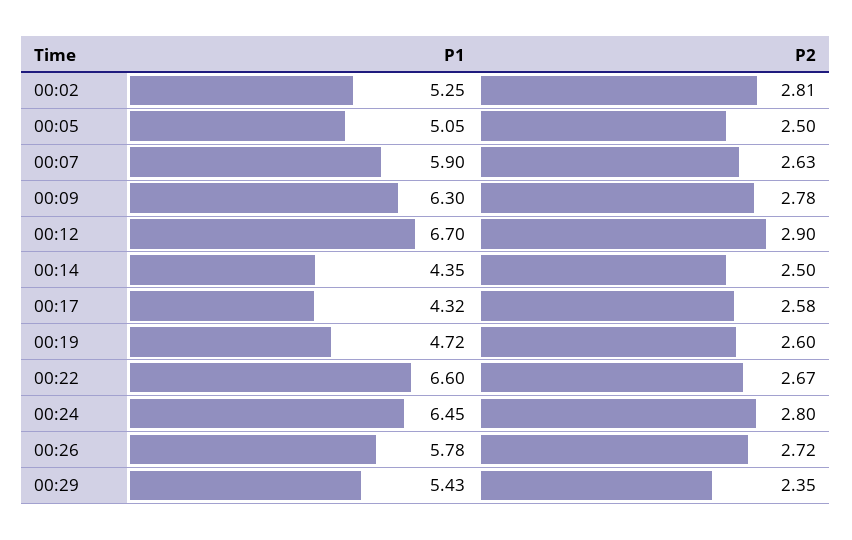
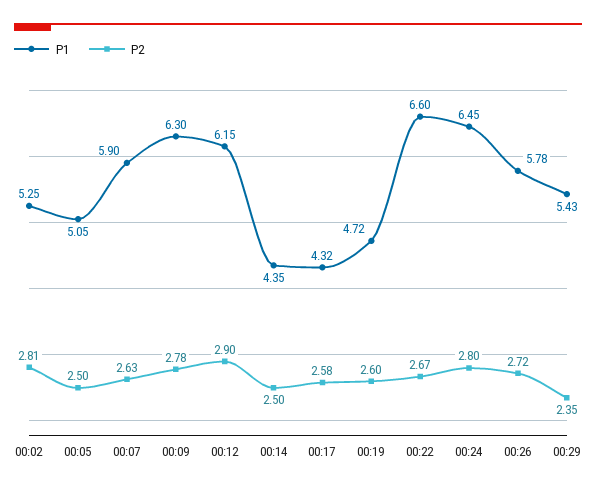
P1, 00:12: 6.7 -> 6.15

